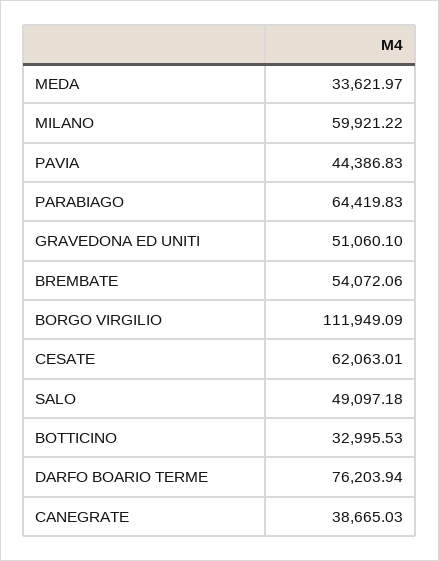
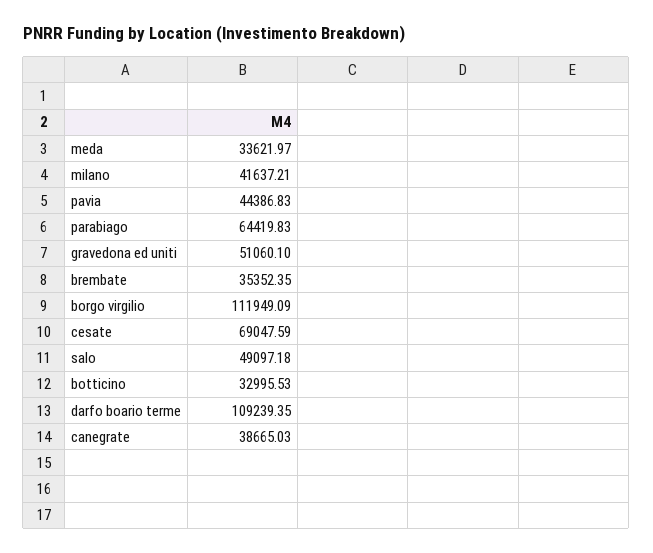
MILANO: 59921.22 -> 41637.21
BREMBATE: 54072.06 -> 35352.35
CESATE: 62063.01 -> 69047.59
DARFO BOARIO TERME: 76203.94 -> 109239.35

